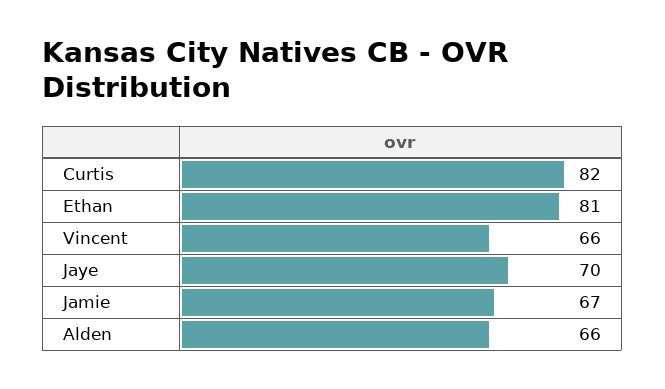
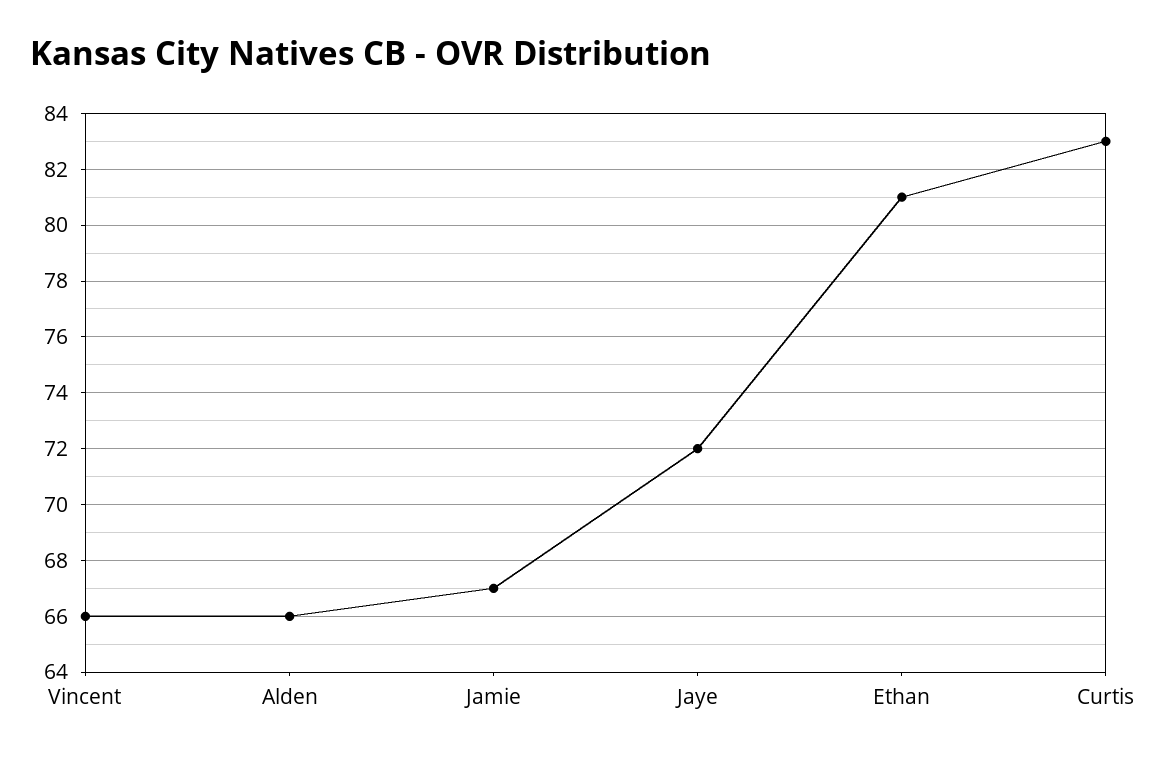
Curtis: 82 -> 83
Jaye: 70 -> 72

